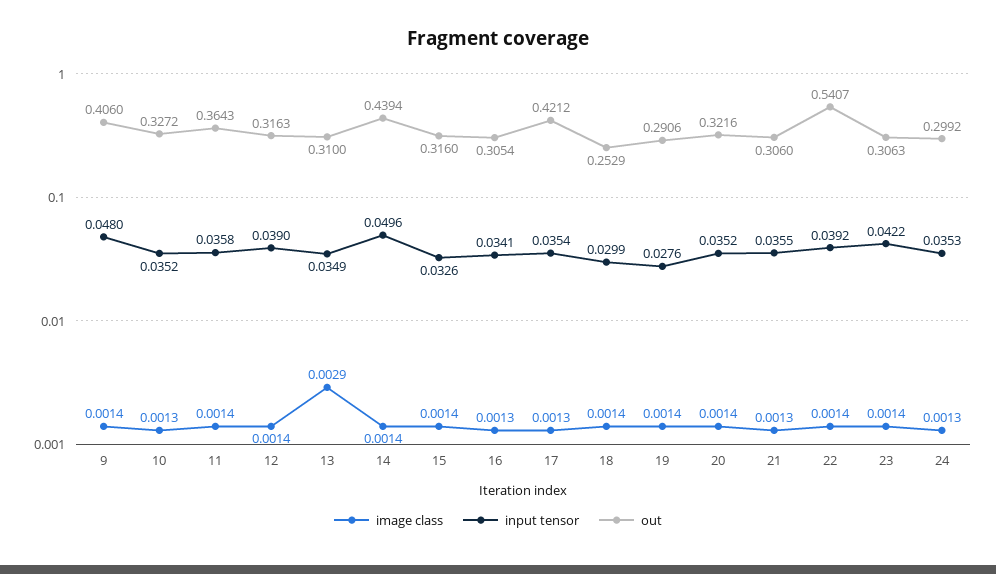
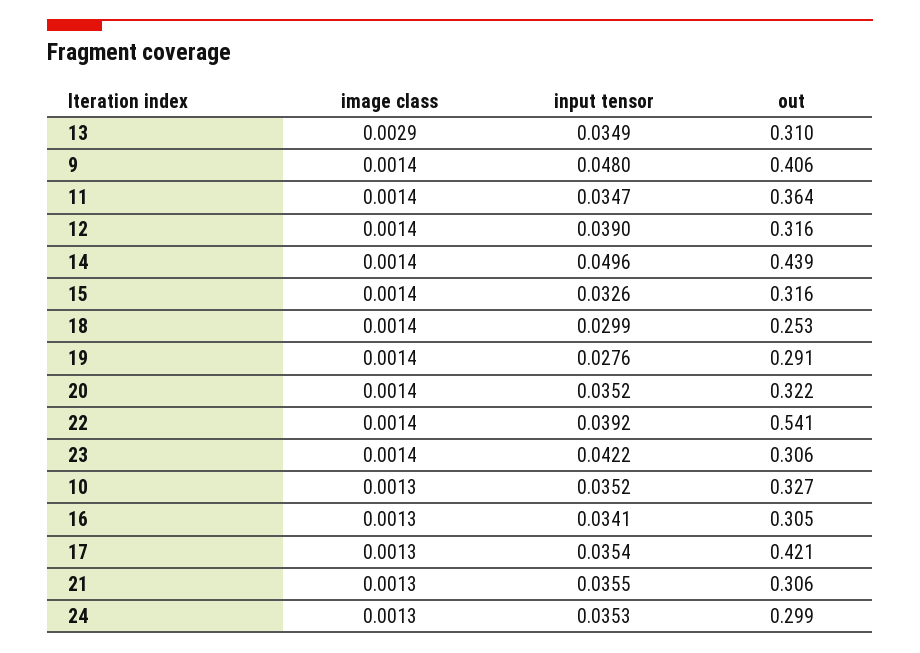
input tensor, 11: 0.0358 -> 0.0347

